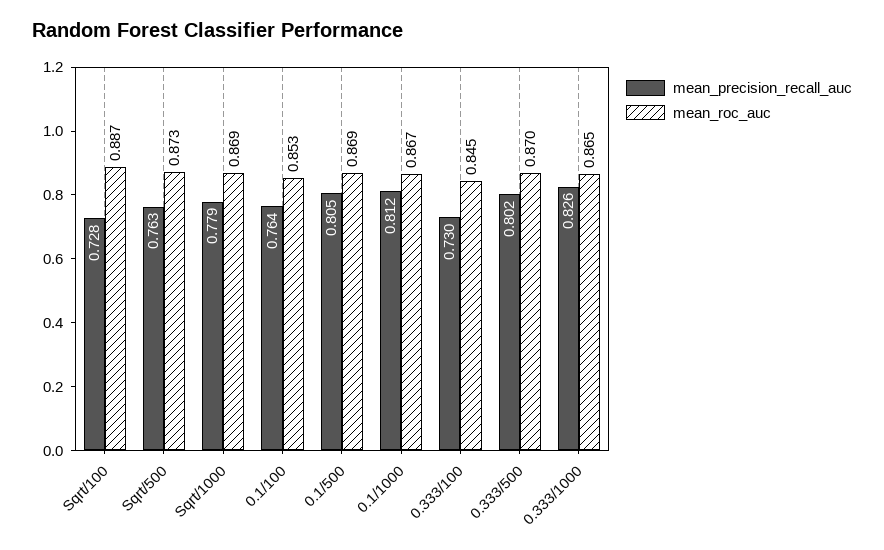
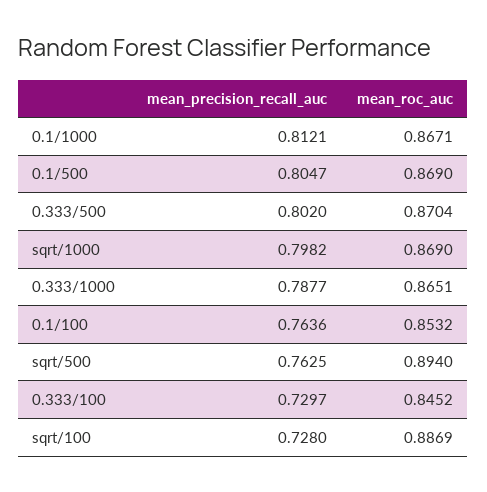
mean_roc_auc, Sqrt/500: 0.873 -> 0.894
mean_precision_recall_auc, Sqrt/1000: 0.779 -> 0.7982
mean_precision_recall_auc, 0.333/1000: 0.826 -> 0.7877

